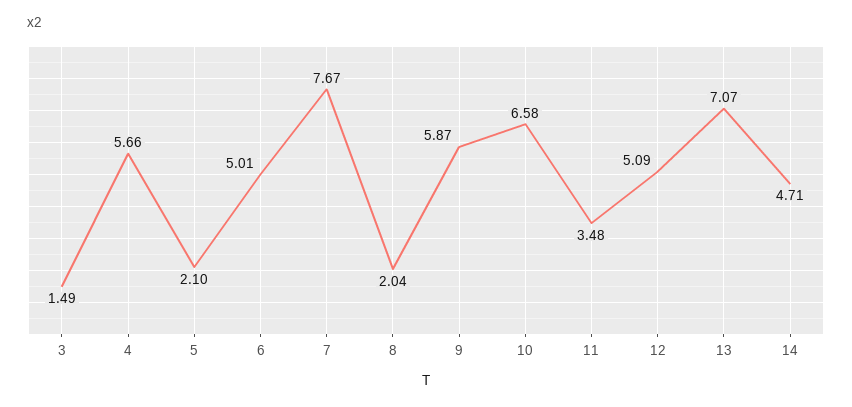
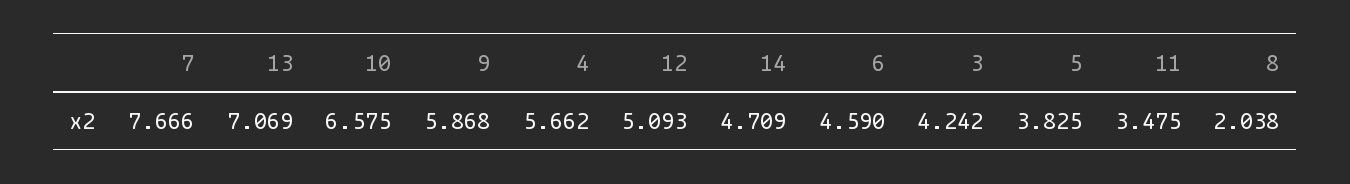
3: 1.49 -> 4.242
5: 2.1 -> 3.825
6: 5.01 -> 4.59

